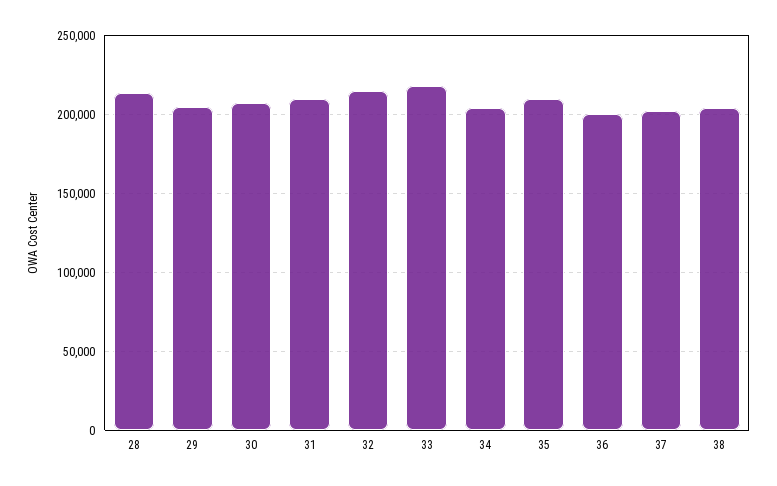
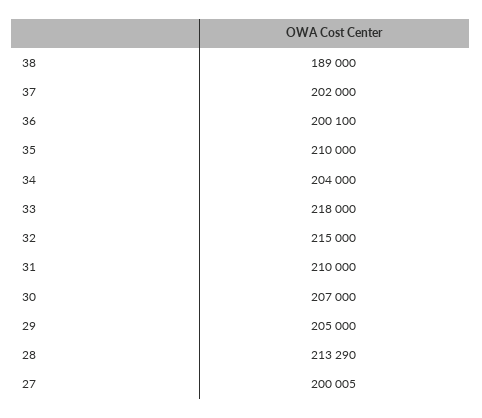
38: 205000 -> 189000
27: none -> 200005

